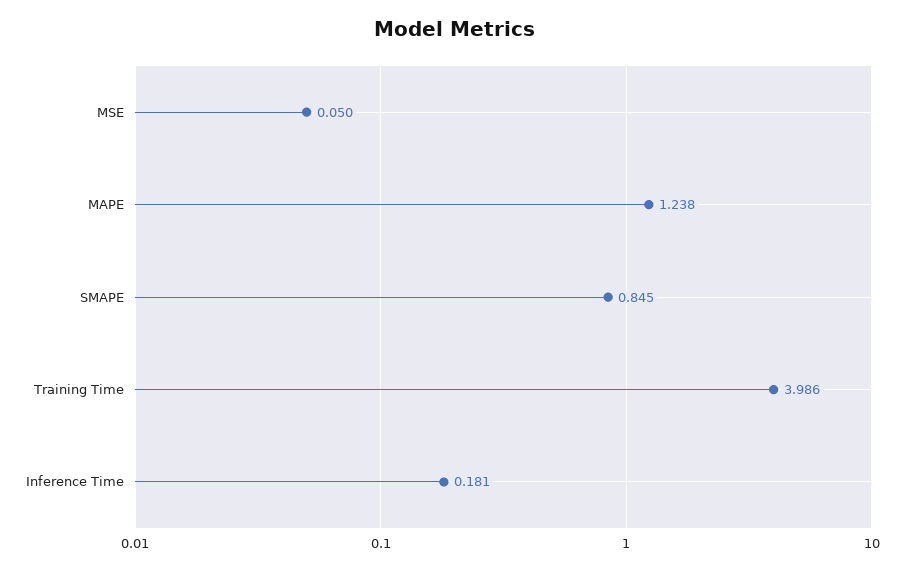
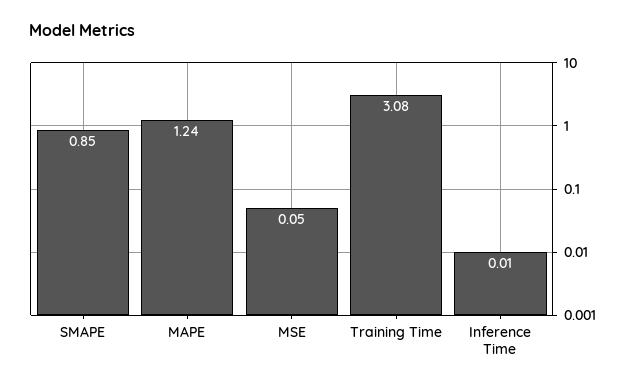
Training Time: 3.986 -> 3.08
Inference Time: 0.181 -> 0.01

